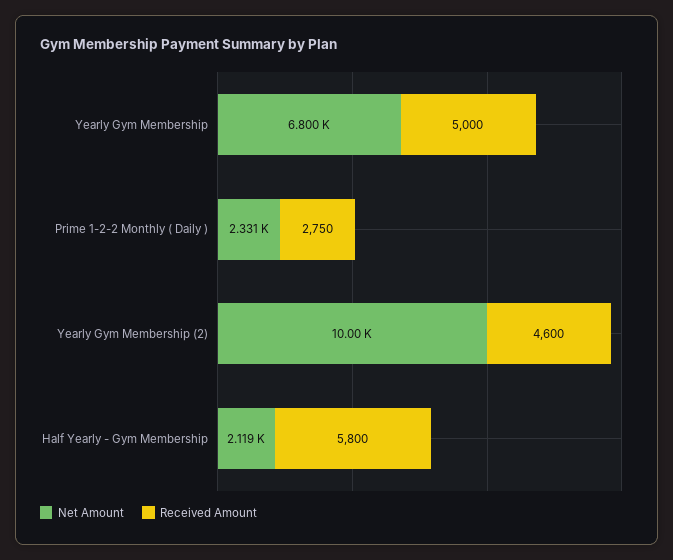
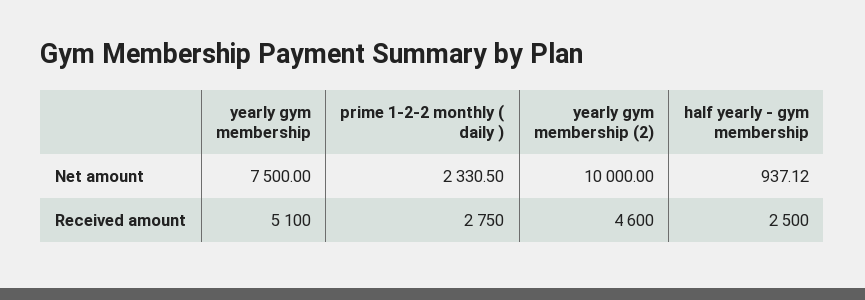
Net Amount, Yearly Gym Membership: 6800 -> 7500
Received Amount, Yearly Gym Membership: 5000 -> 5100
Net Amount, Half Yearly - Gym Membership: 2119 -> 937.12
Received Amount, Half Yearly - Gym Membership: 5800 -> 2500

